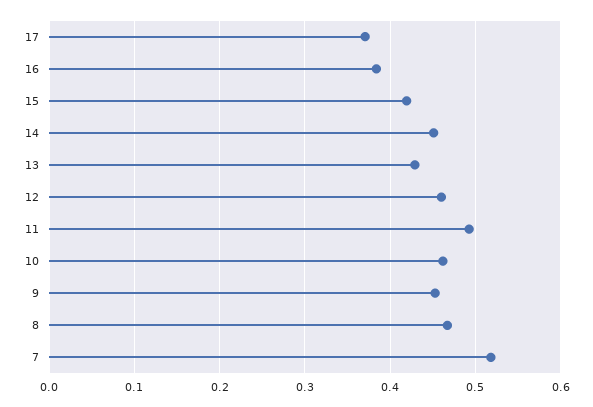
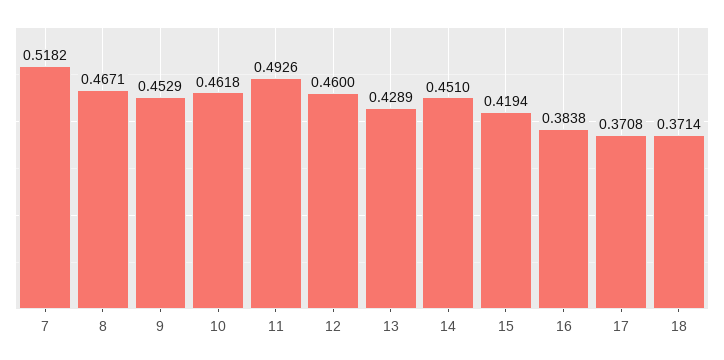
18: none -> 0.3714

